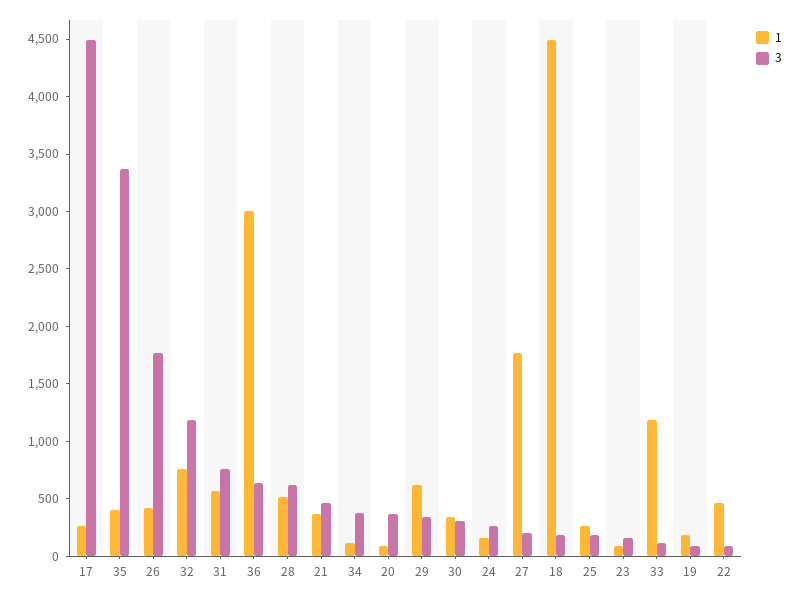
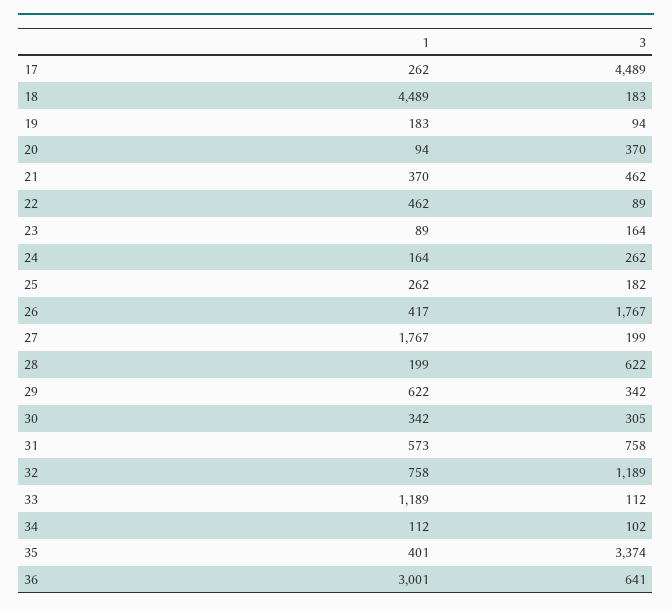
1, 28: 500 -> 199
3, 34: 400 -> 102

